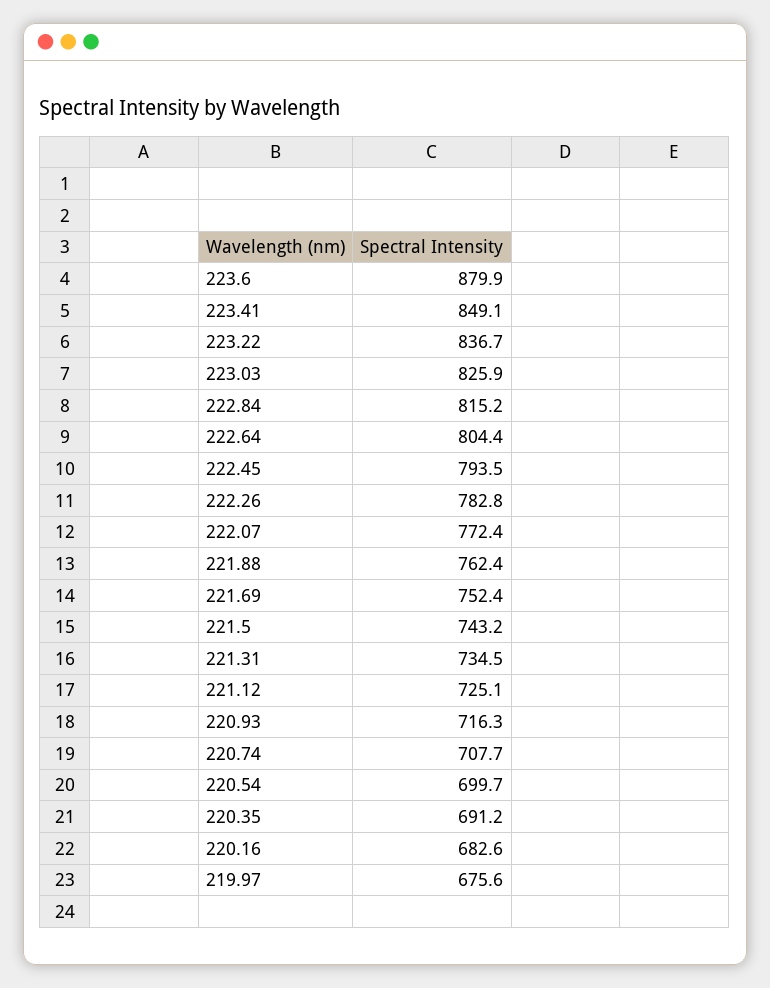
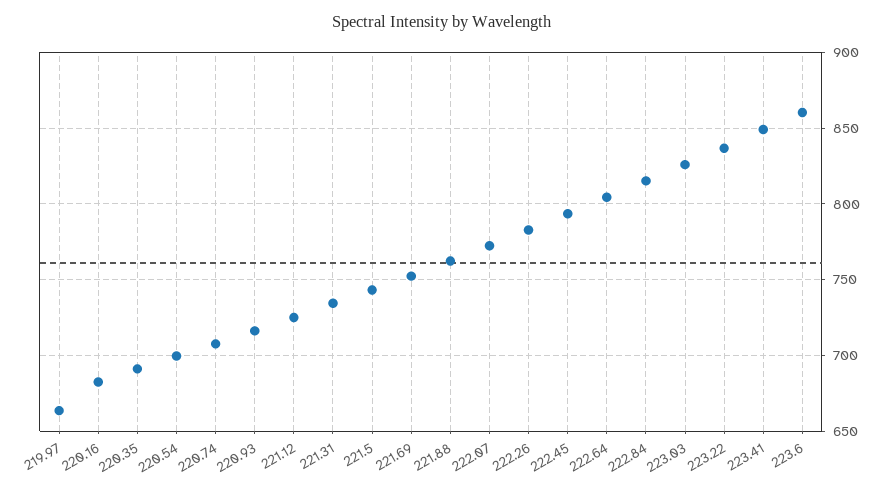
223.6: 879.9 -> 860
219.97: 675.6 -> 665

